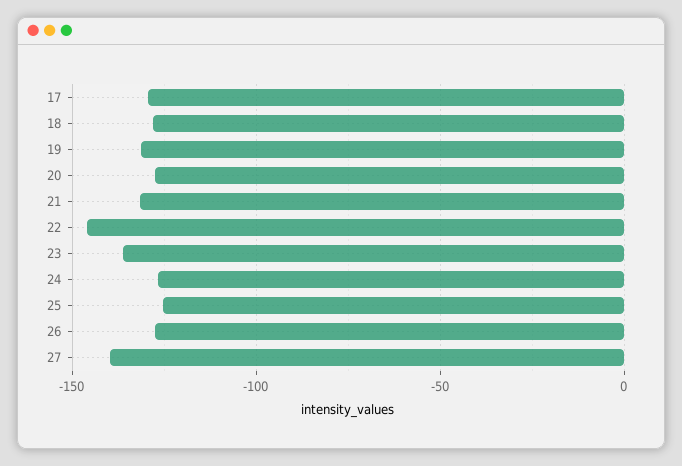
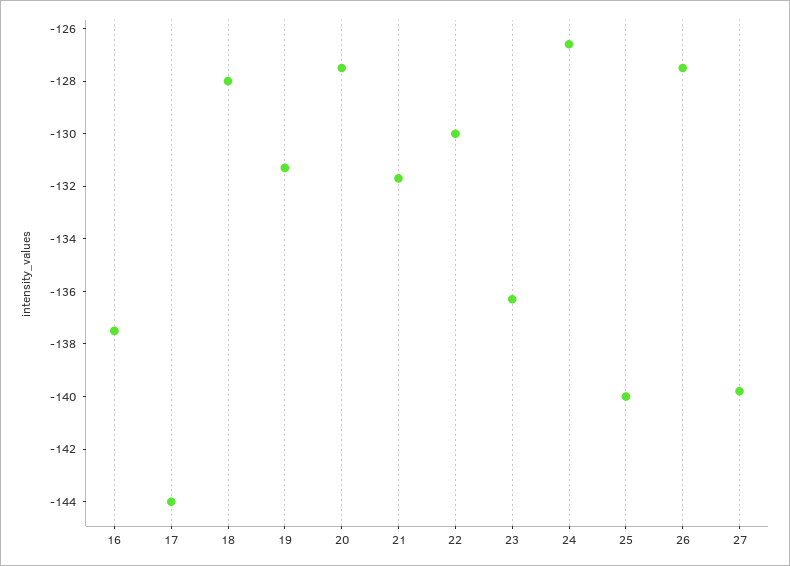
17: -130 -> -144
22: -145 -> -130
25: -125 -> -140
16: none -> -137.5

